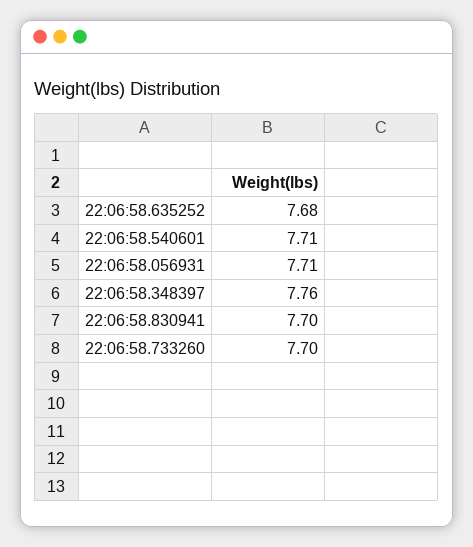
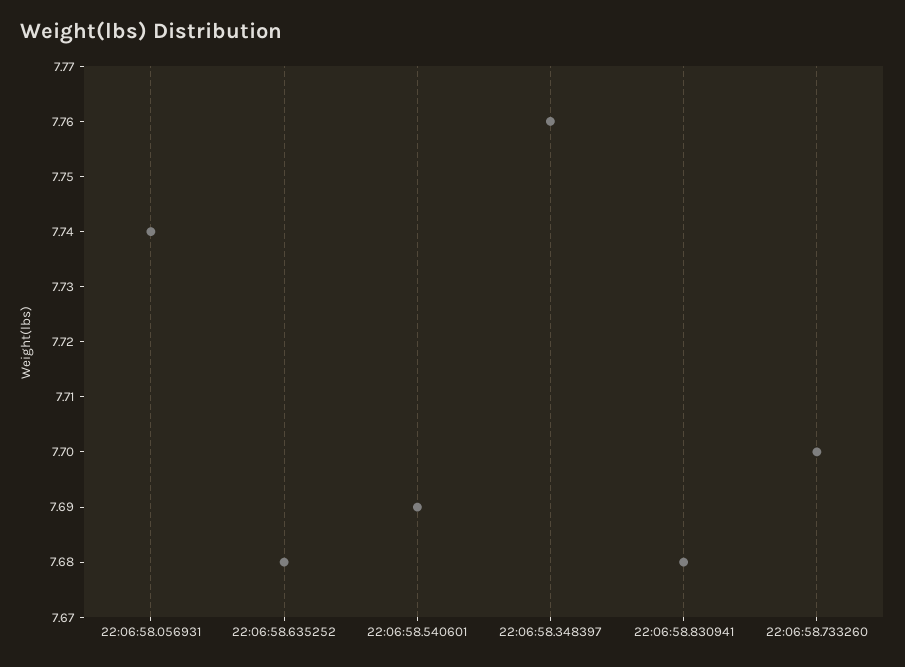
22:06:58.540601: 7.71 -> 7.69
22:06:58.056931: 7.71 -> 7.74
22:06:58.830941: 7.7 -> 7.68

